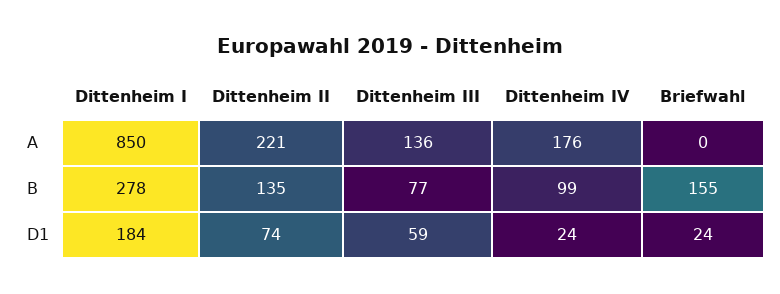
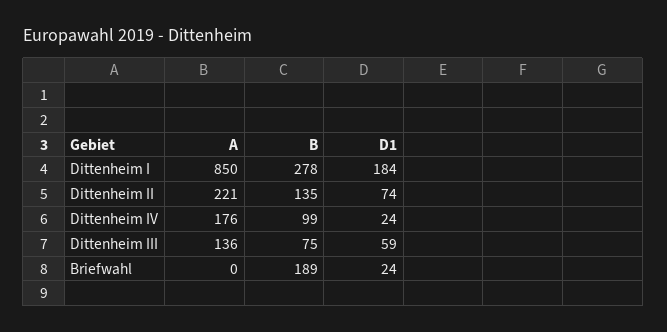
Dittenheim III, B: 77 -> 75
Briefwahl, B: 155 -> 189

